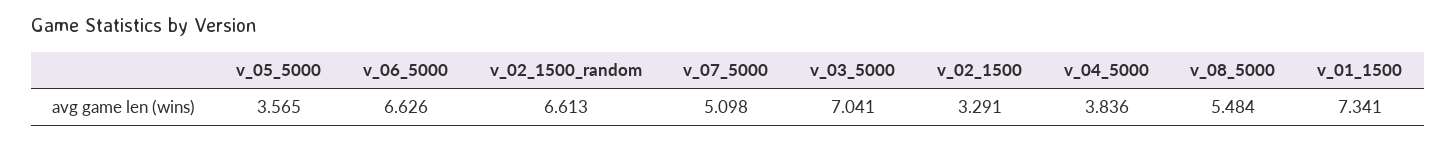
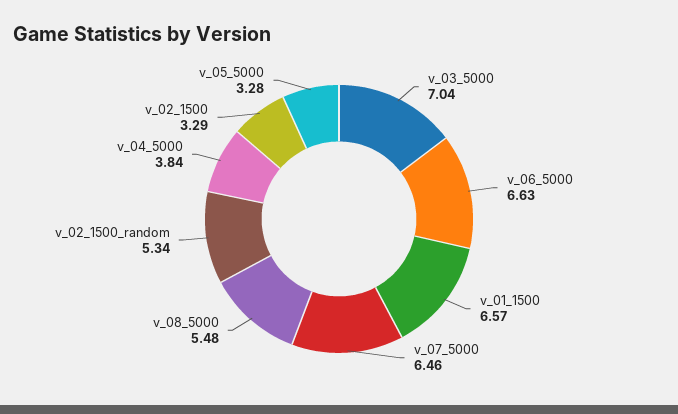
v_05_5000: 3.565 -> 3.28
v_02_1500_random: 6.613 -> 5.34
v_07_5000: 5.098 -> 6.46
v_01_1500: 7.341 -> 6.57

